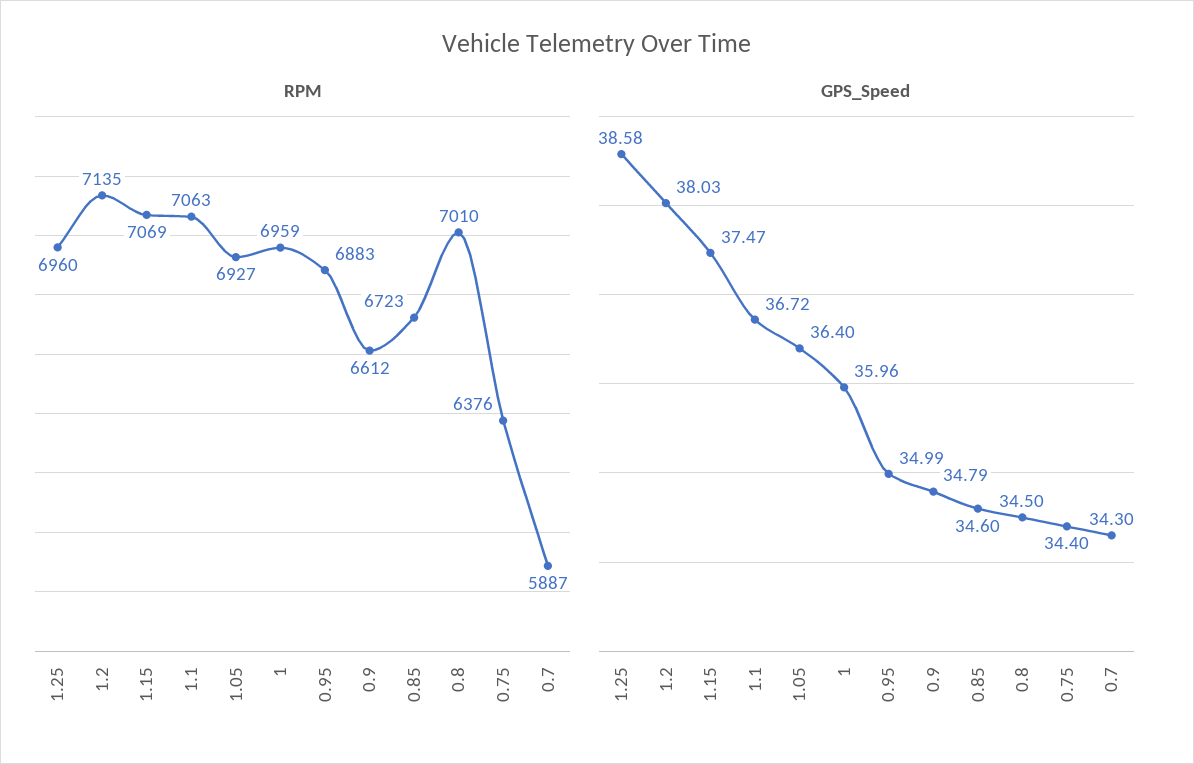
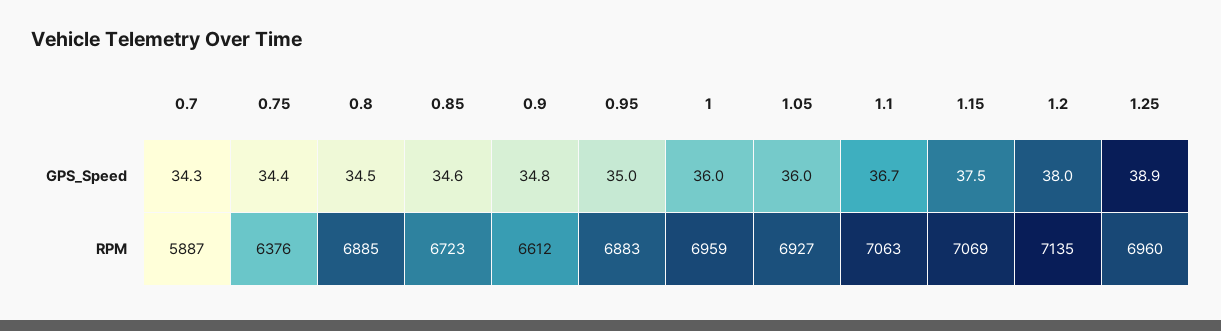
RPM, 0.8: 7010 -> 6885
GPS_Speed, 1.25: 38.58 -> 38.9
GPS_Speed, 1.05: 36.4 -> 36

